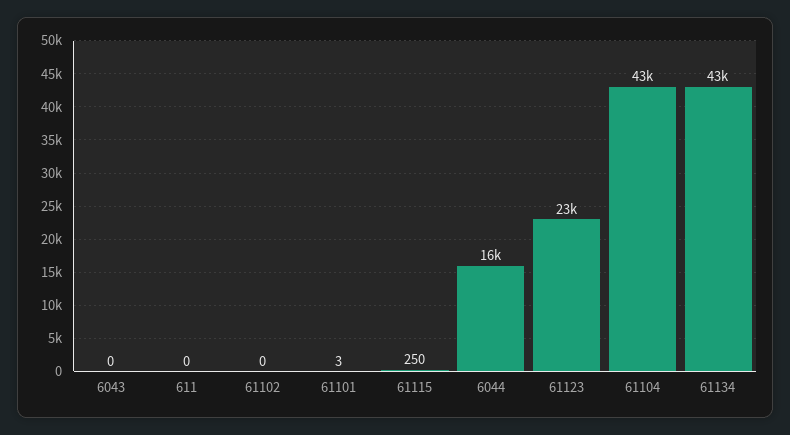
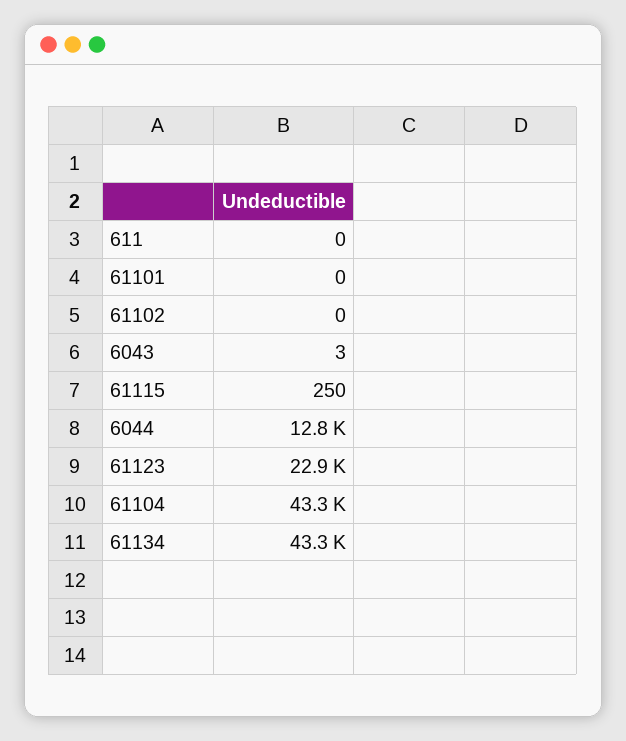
6043: 0 -> 3
61101: 3 -> 0
6044: 16000 -> 12800

